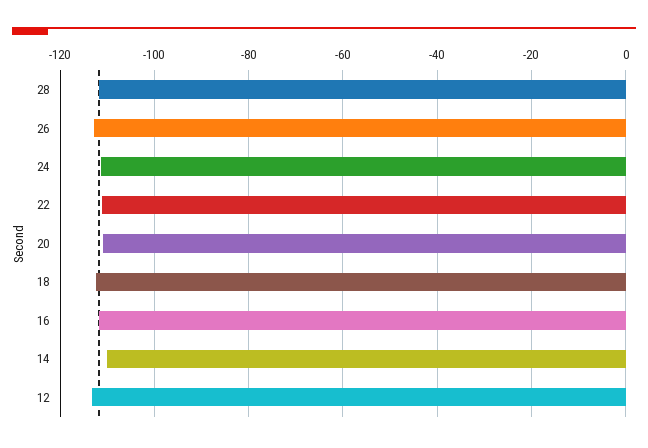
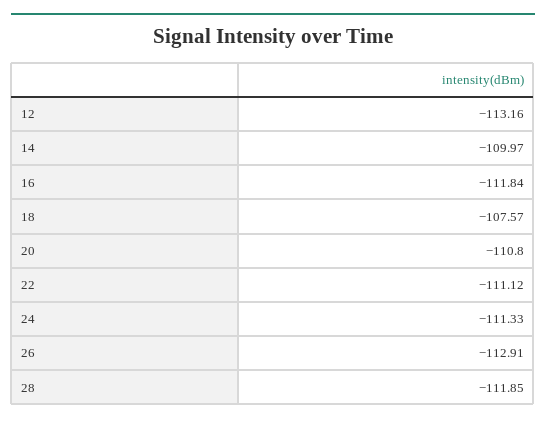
18: -112 -> -107.57

